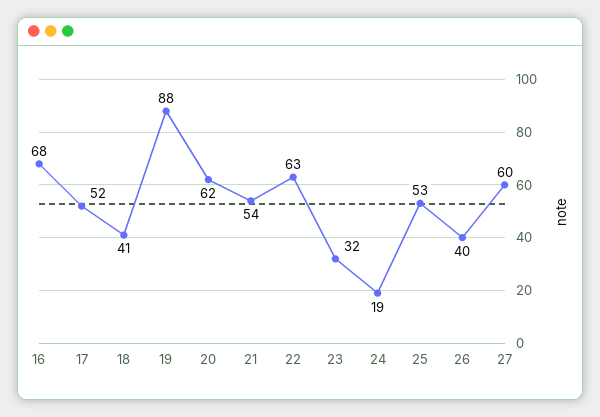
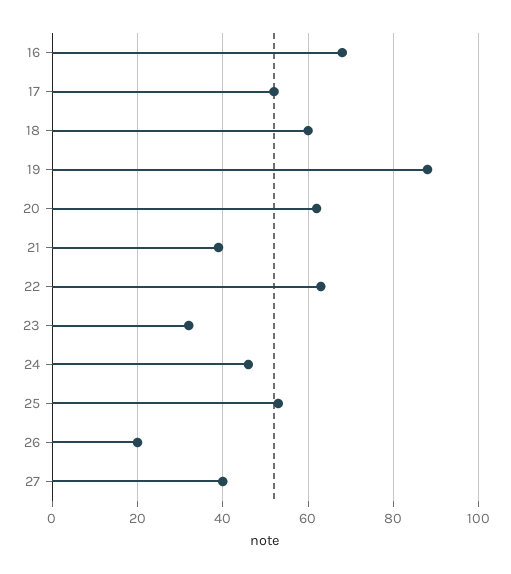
18: 41 -> 60
21: 54 -> 40
24: 19 -> 45
26: 40 -> 20
27: 60 -> 40

